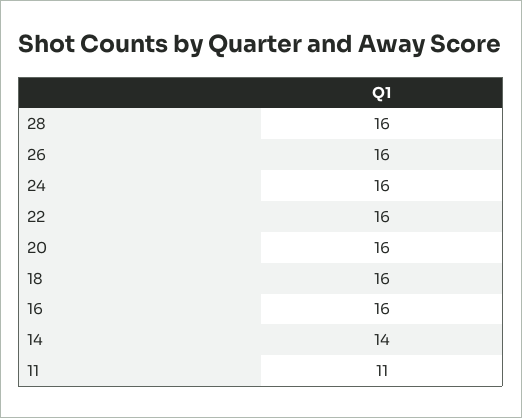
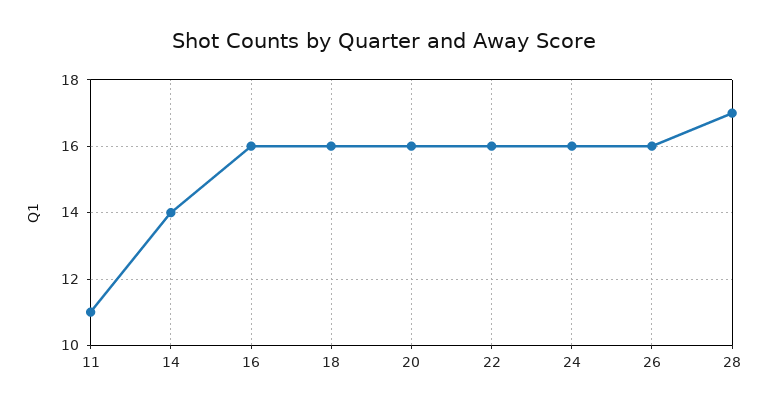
28: 16 -> 17

